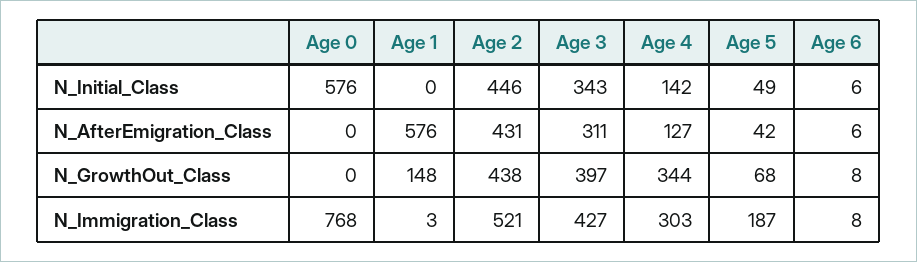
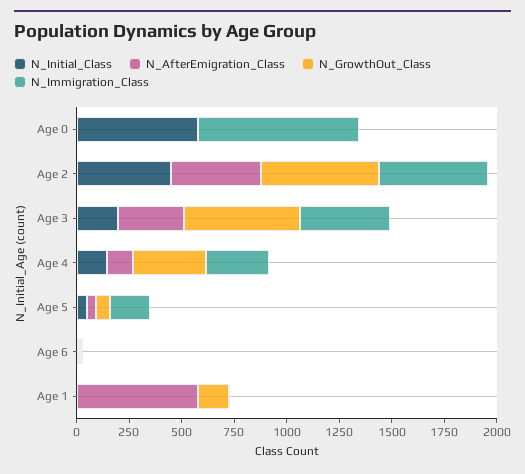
N_Initial_Class, Age 3: 343 -> 200
N_GrowthOut_Class, Age 2: 438 -> 550
N_GrowthOut_Class, Age 3: 397 -> 550

